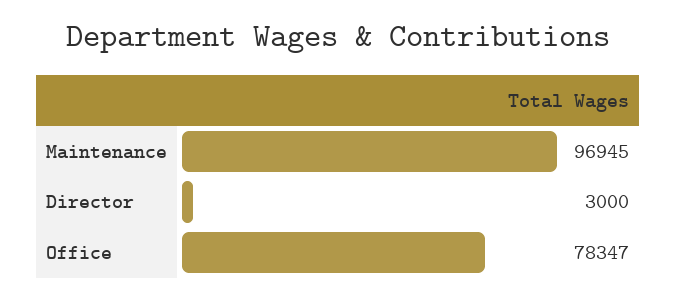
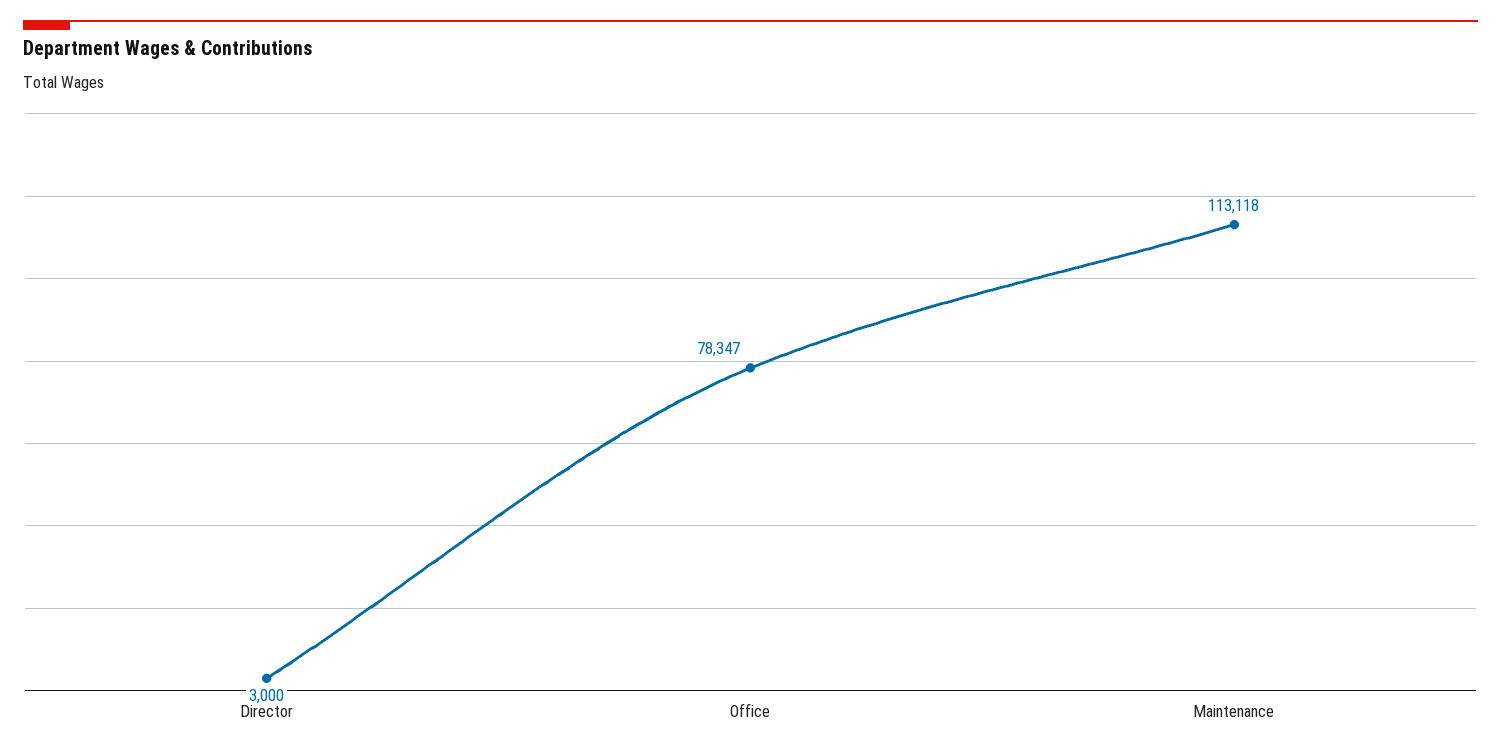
Maintenance: 96945 -> 113118

